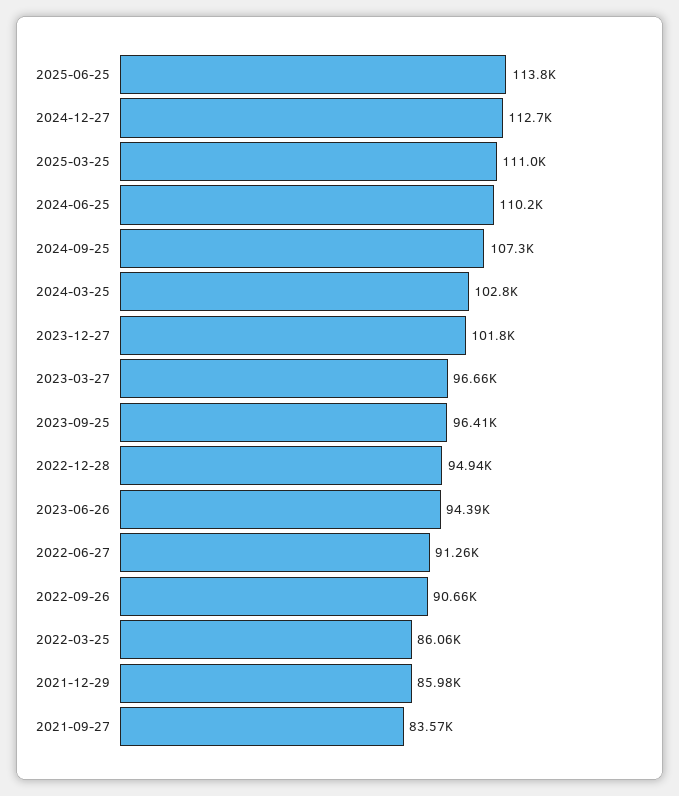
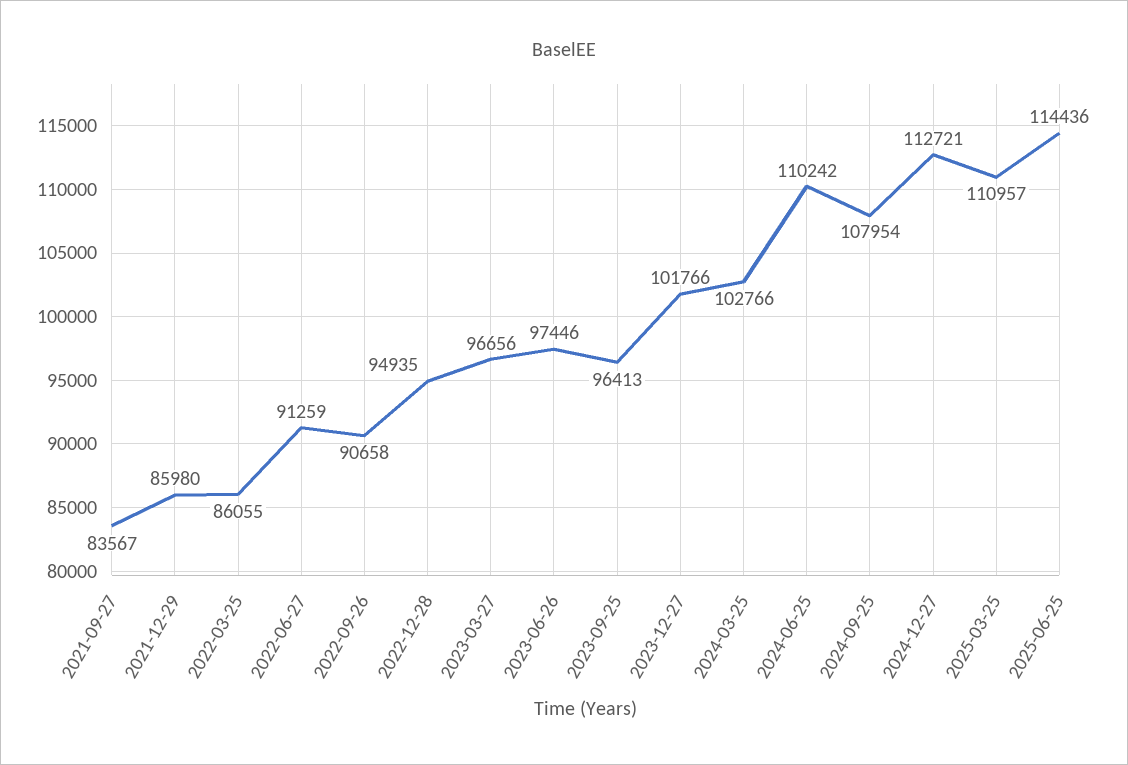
2025-06-25: 113800 -> 114436
2024-09-25: 107300 -> 107954
2023-06-26: 94390 -> 97446

